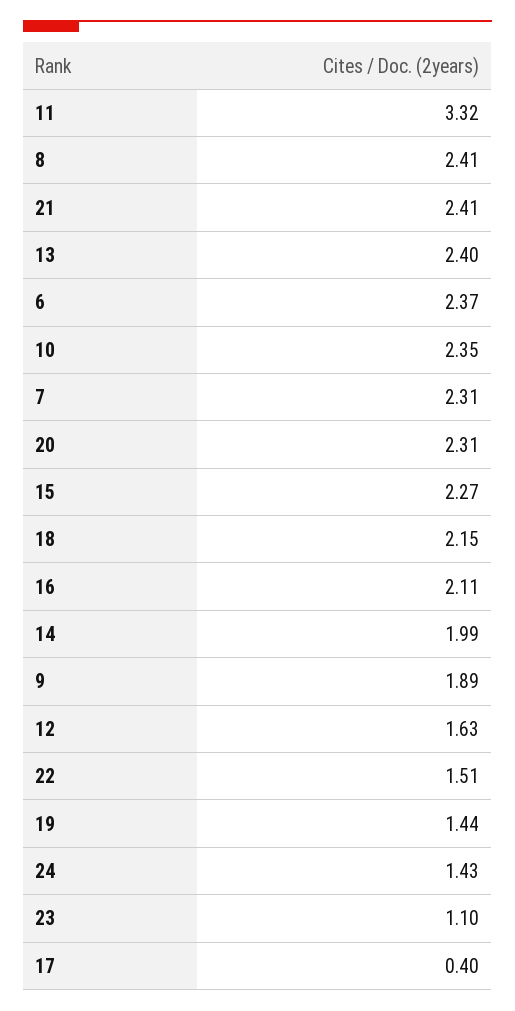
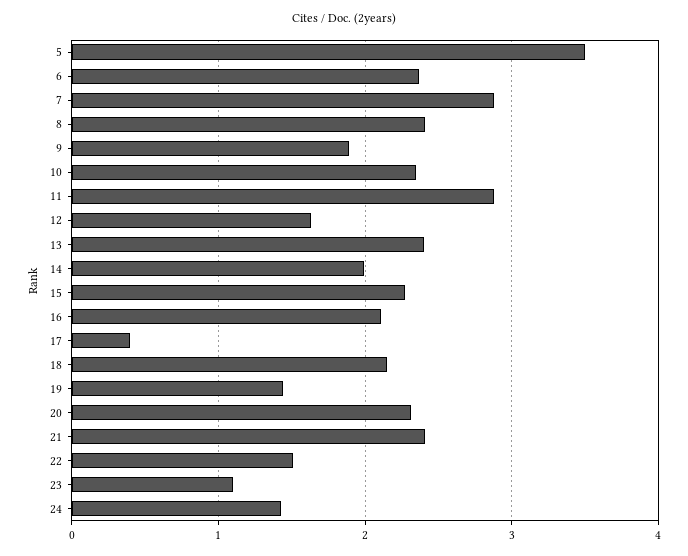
11: 3.32 -> 2.9
7: 2.31 -> 2.9
5: none -> 3.5

